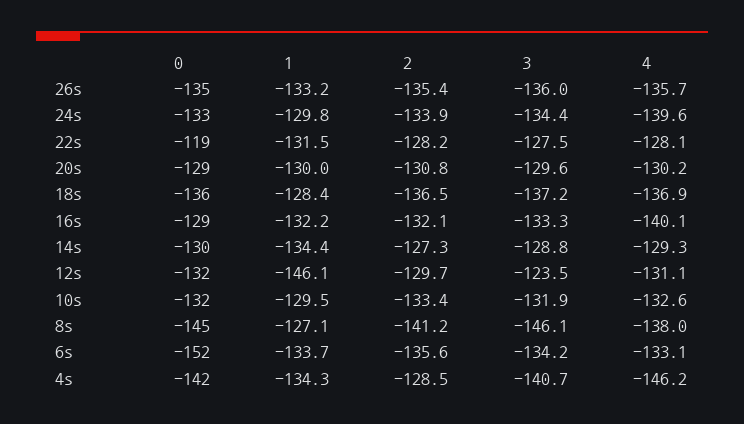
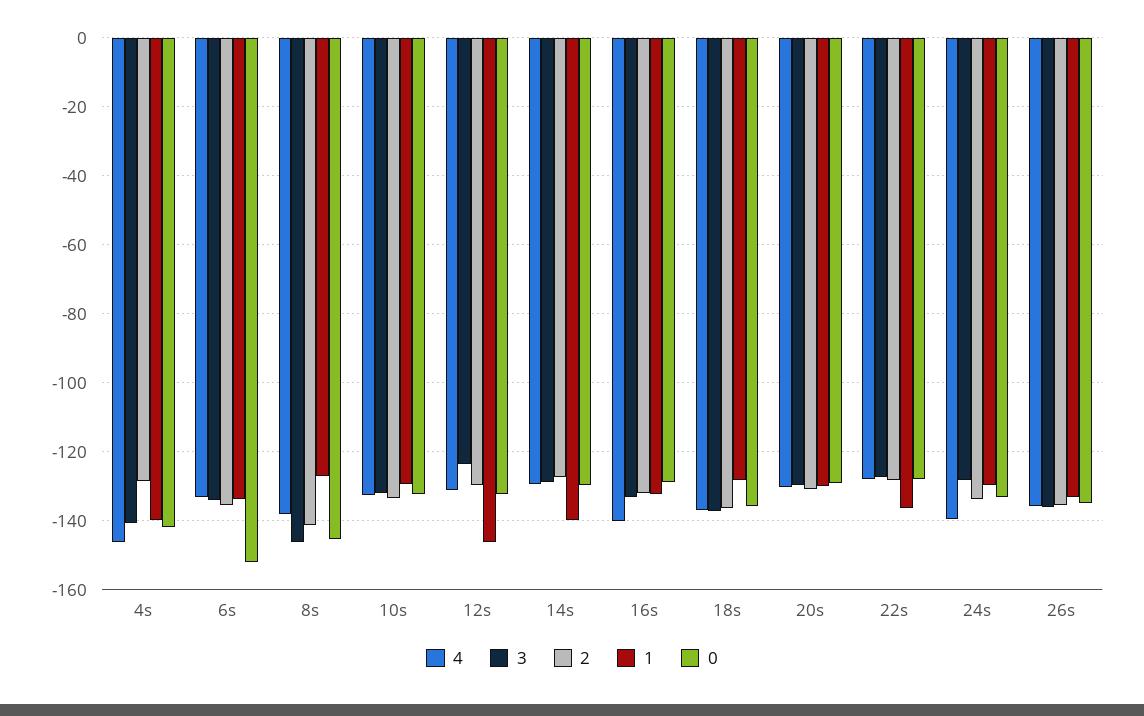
3, 24s: -134.4 -> -128
0, 22s: -119 -> -128
1, 22s: -131.5 -> -136
1, 14s: -134.4 -> -140
1, 4s: -134.3 -> -140

